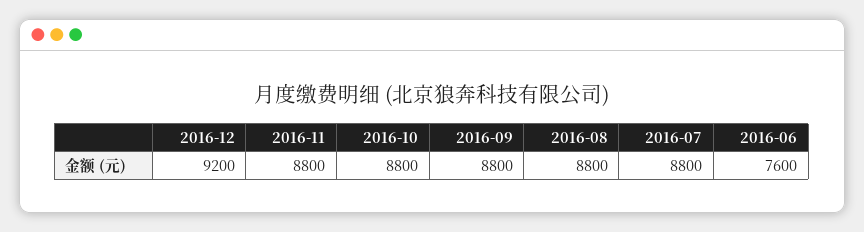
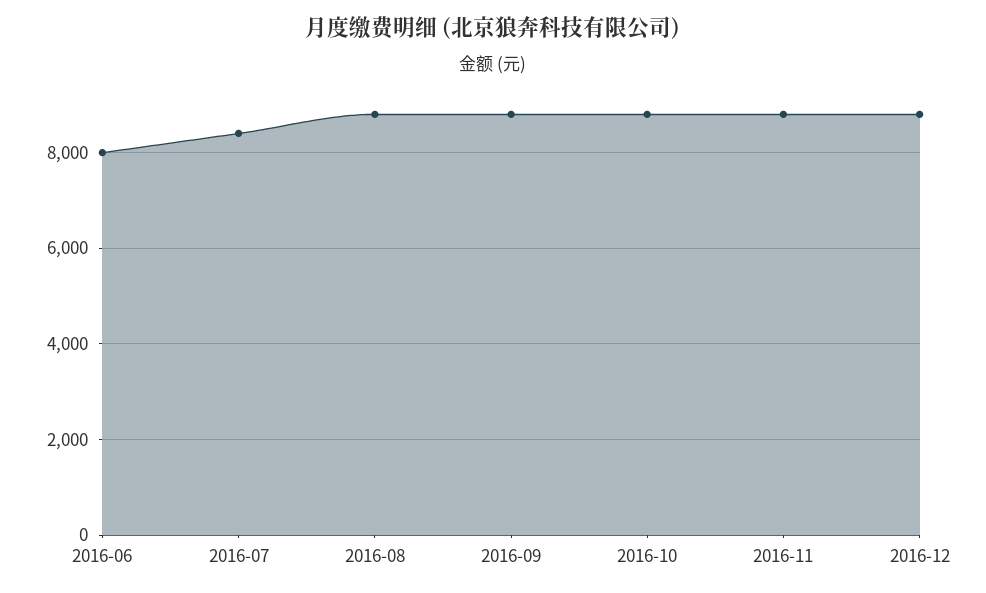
2016-12: 9200 -> 8800
2016-07: 8800 -> 8400
2016-06: 7600 -> 8000

